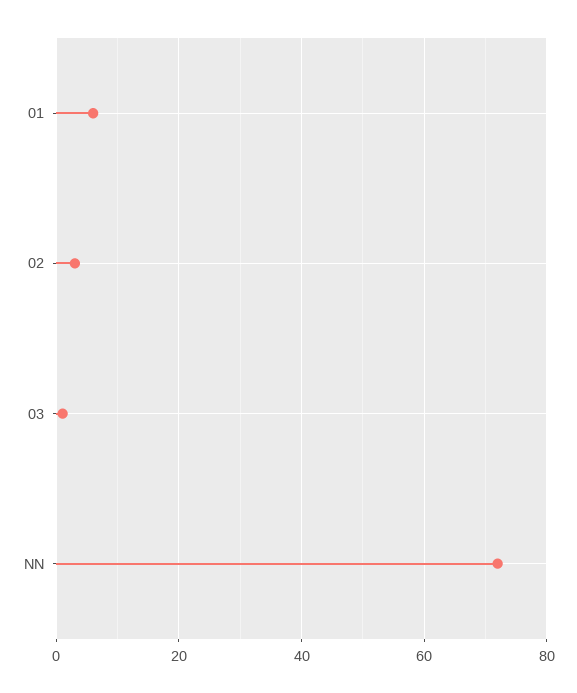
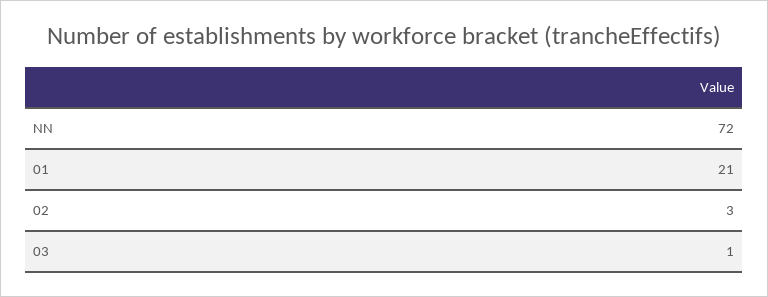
01: 5 -> 21

